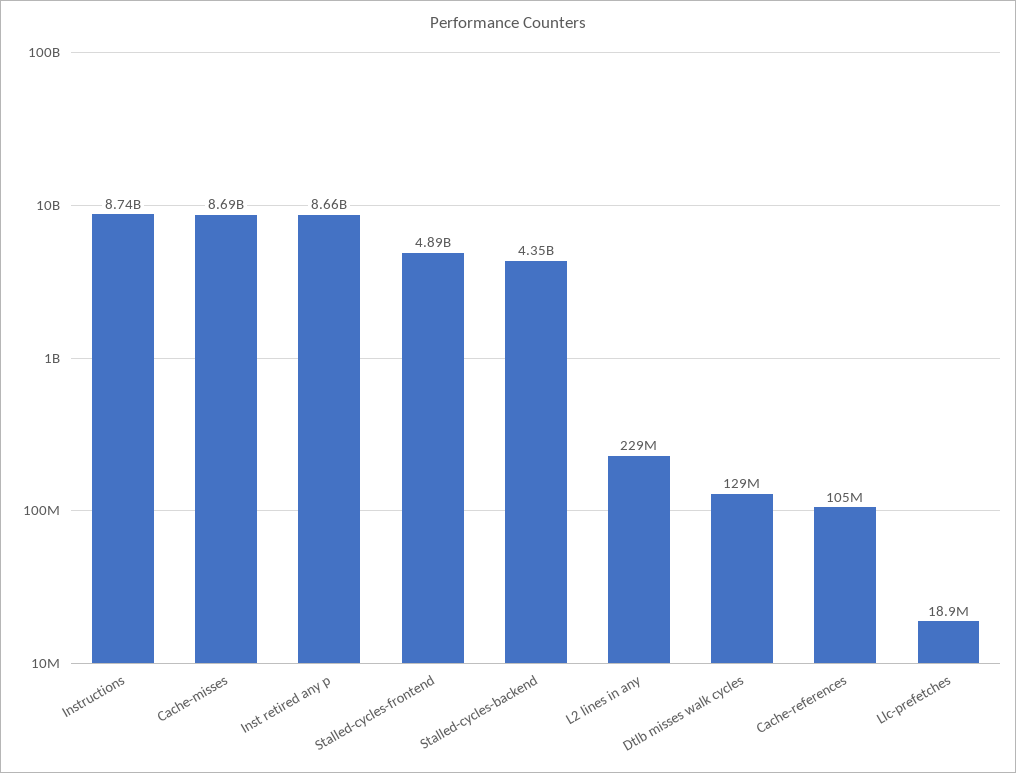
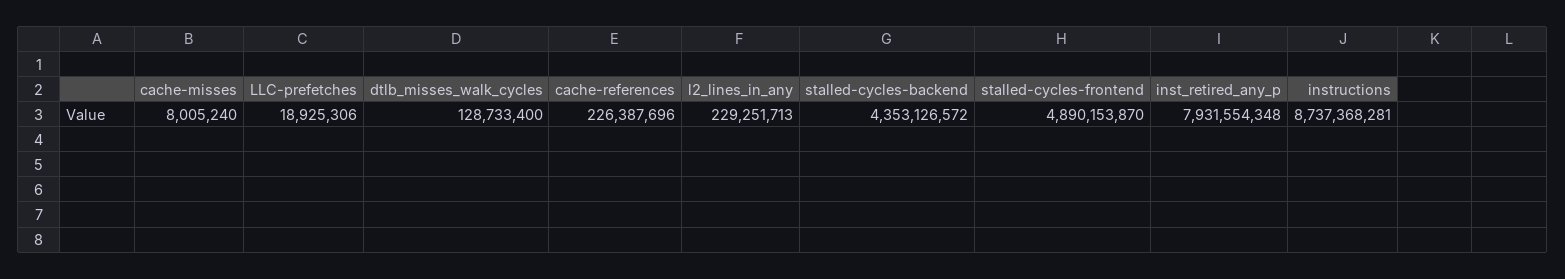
Cache-misses: 8690000000 -> 8005240
Inst retired any p: 8660000000 -> 7931554348
Cache-references: 105000000 -> 226387696

